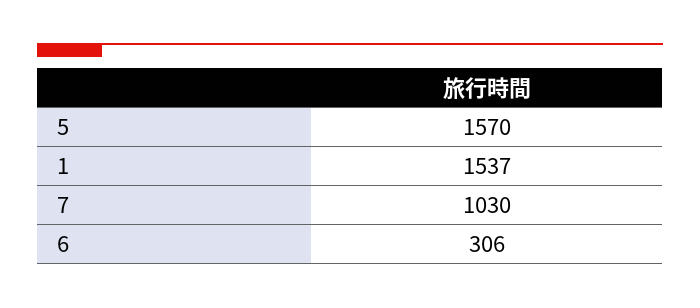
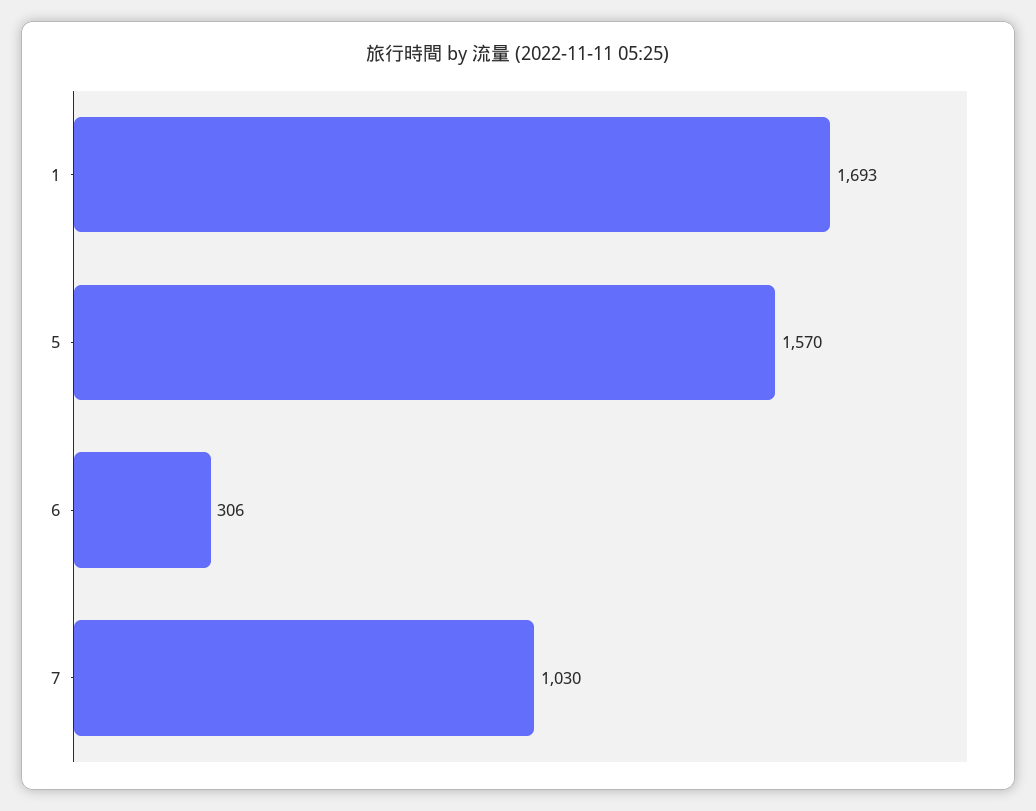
1: 1537 -> 1693

